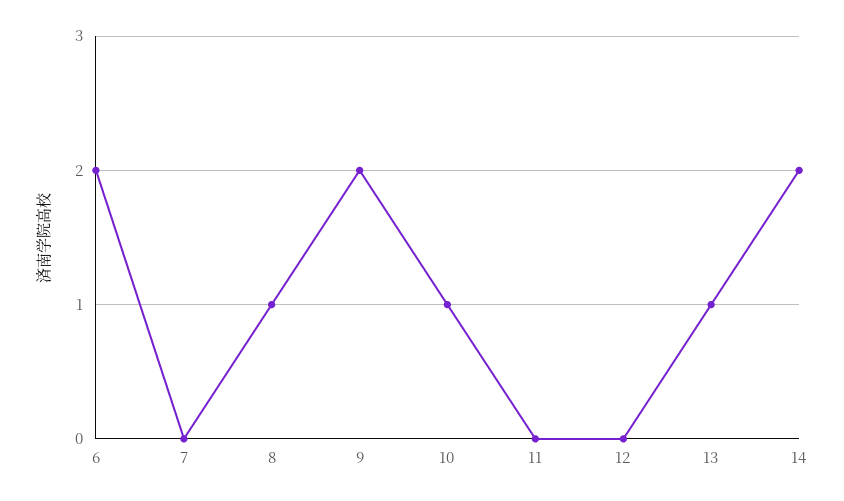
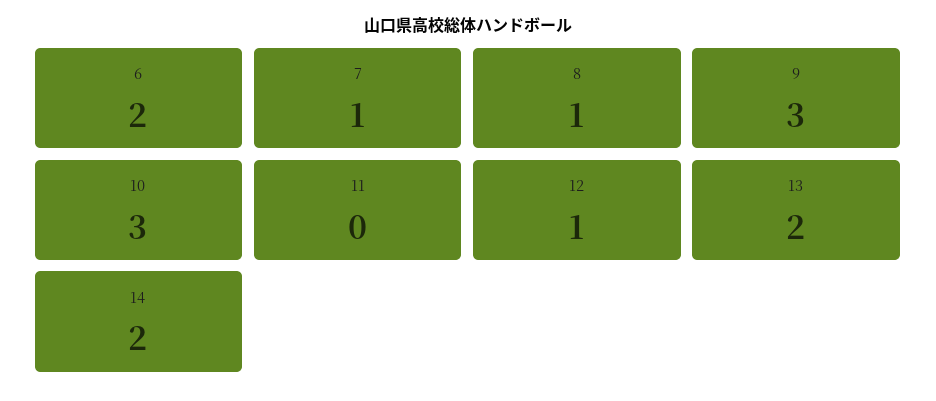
7: 0 -> 1
9: 2 -> 3
10: 1 -> 3
12: 0 -> 1
13: 1 -> 2

